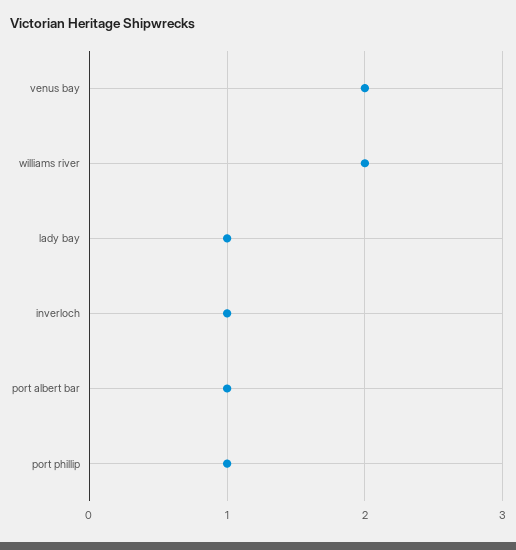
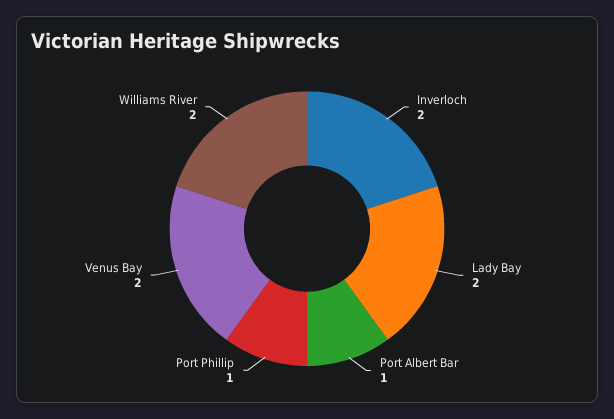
lady bay: 1 -> 2
inverloch: 1 -> 2

